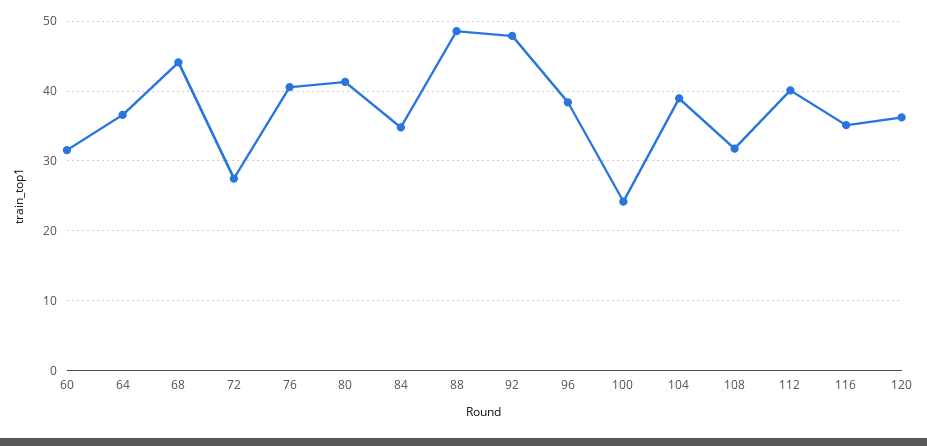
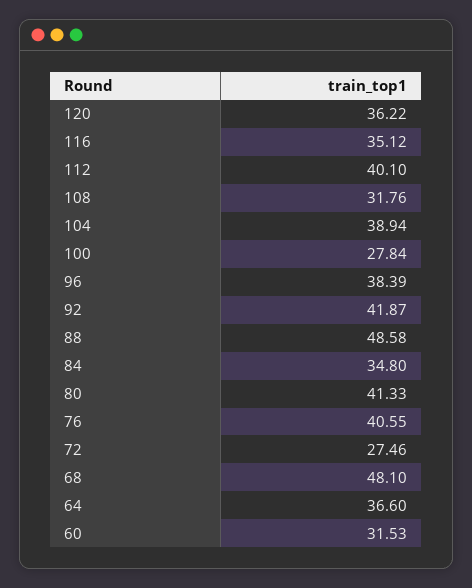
68: 44 -> 48.1
92: 48 -> 41.87
100: 24 -> 27.84

